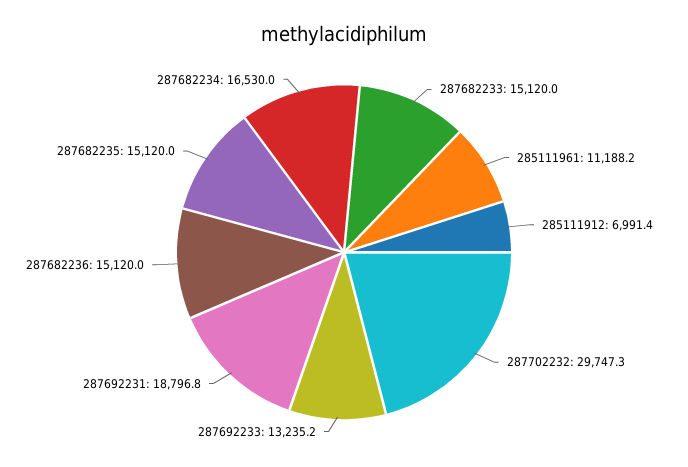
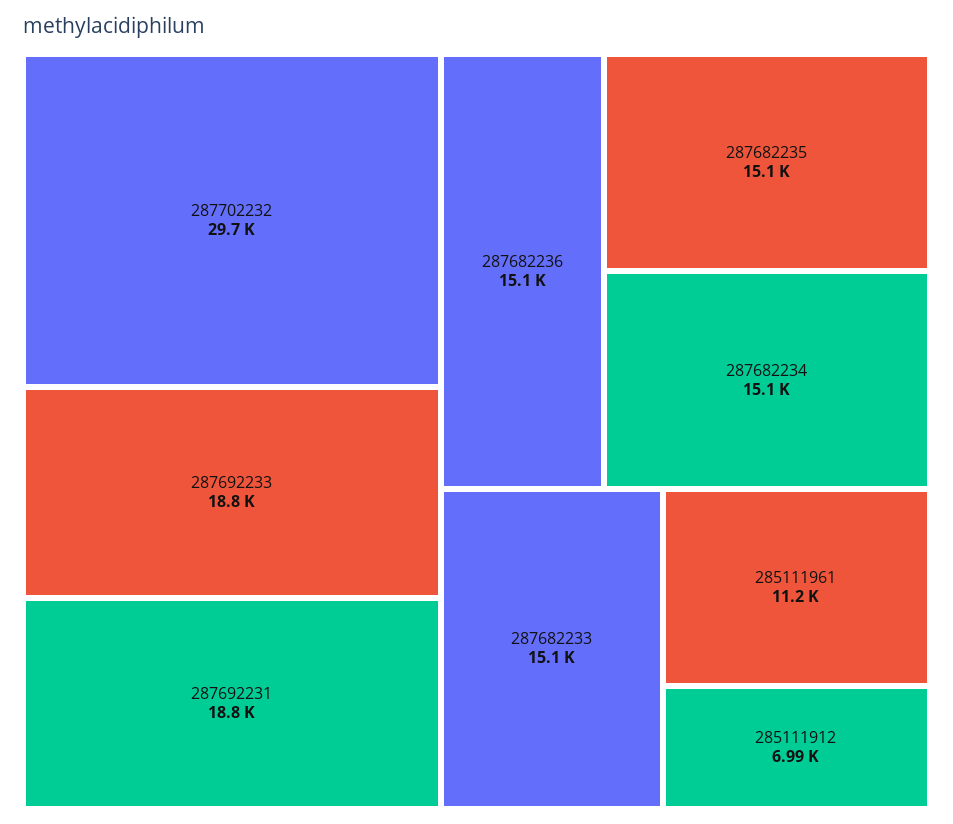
287692233: 13235.2 -> 18800
287682234: 16530 -> 15100

